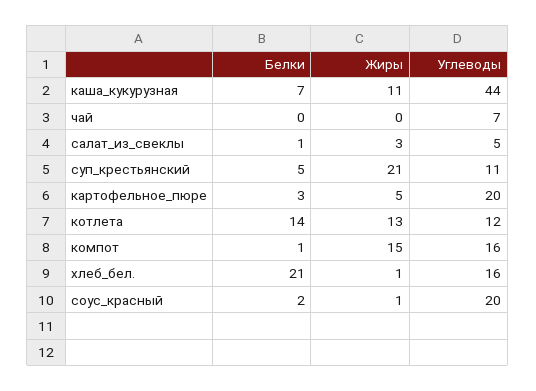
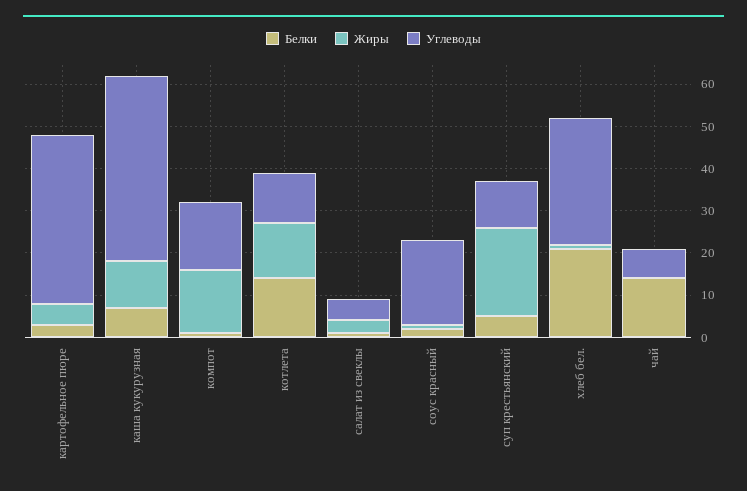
Белки, чай: 0 -> 15
Углеводы, картофельное_пюре: 20 -> 40
Углеводы, хлеб_бел.: 16 -> 30

